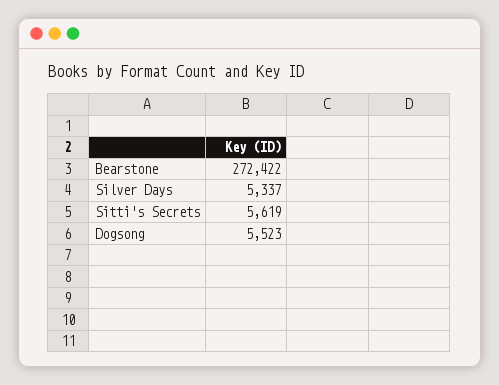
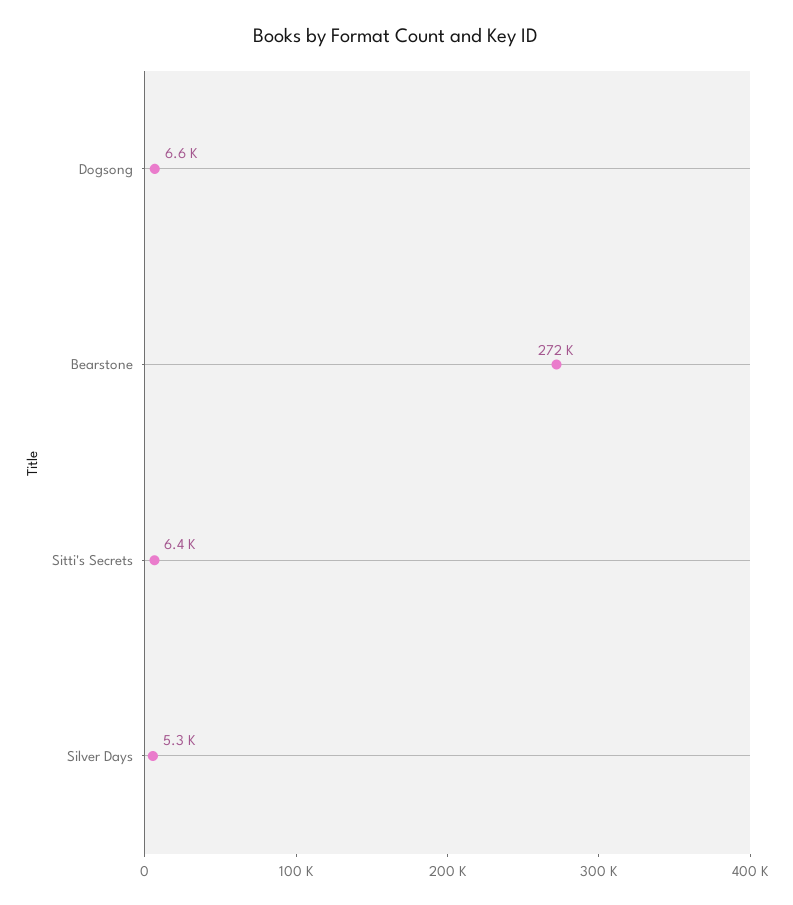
Sitti's Secrets: 5619 -> 6400
Dogsong: 5523 -> 6600

